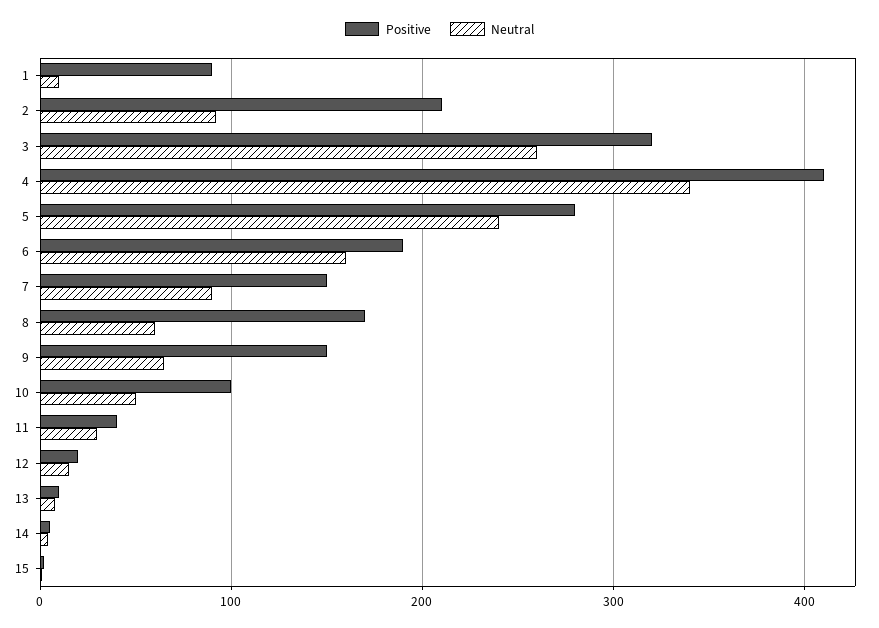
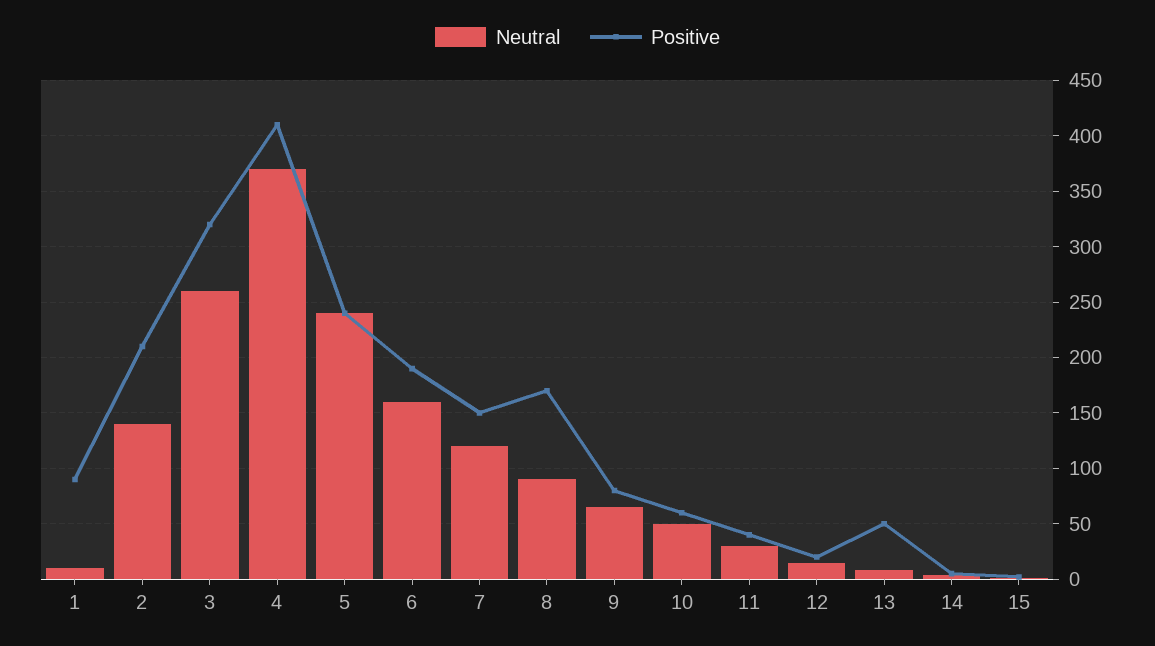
Neutral, 2: 90 -> 140
Neutral, 4: 340 -> 370
Positive, 5: 280 -> 240
Neutral, 7: 90 -> 120
Neutral, 8: 60 -> 90
Positive, 9: 150 -> 80
Positive, 10: 100 -> 60
Positive, 13: 10 -> 50

